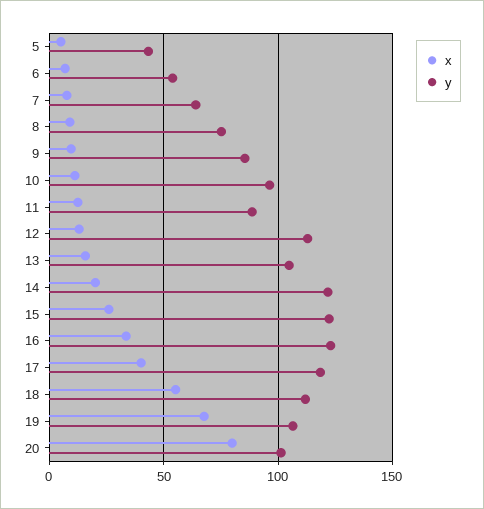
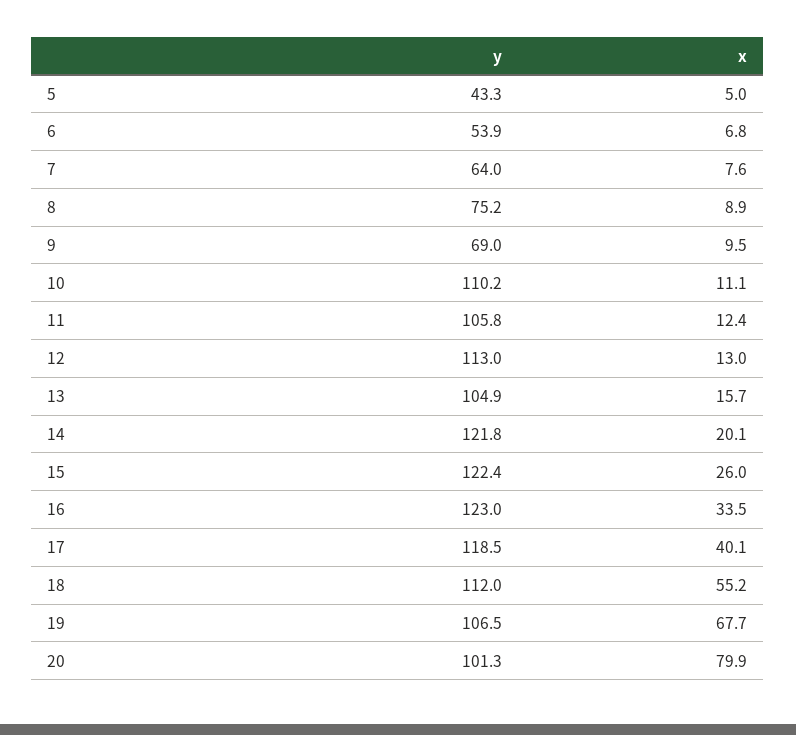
y, 9: 85 -> 69
y, 10: 95 -> 110.2
y, 11: 90 -> 105.8

